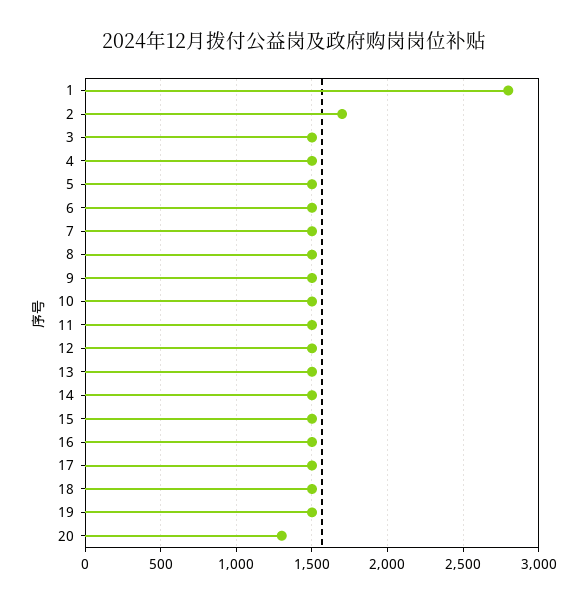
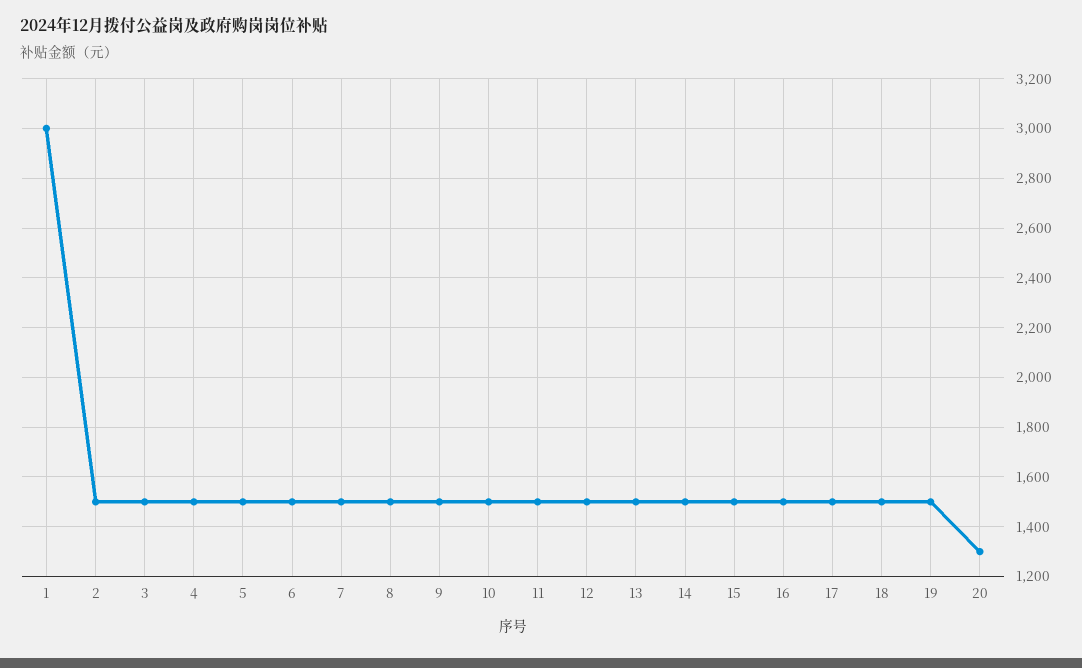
1: 2800 -> 3000
2: 1700 -> 1500

